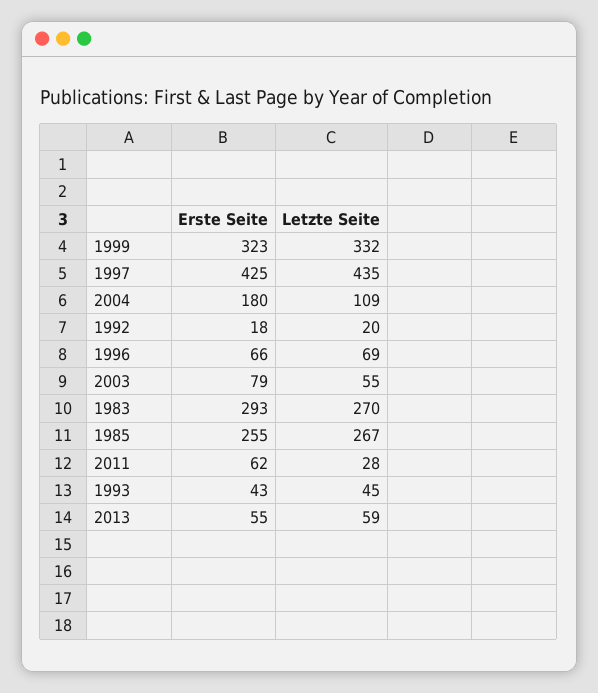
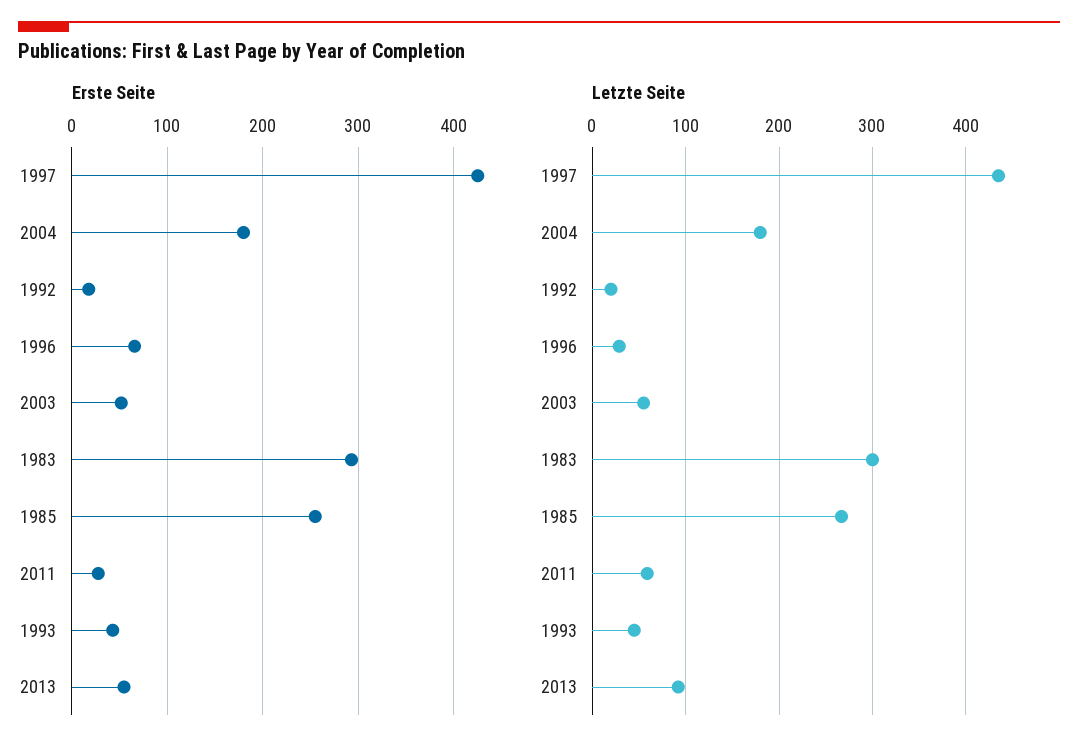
Erste Seite, 1999: 323 -> none
Letzte Seite, 1999: 332 -> none
Letzte Seite, 2004: 109 -> 180
Letzte Seite, 1996: 69 -> 30
Erste Seite, 2003: 79 -> 50
Letzte Seite, 1983: 270 -> 300
Erste Seite, 2011: 62 -> 30
Letzte Seite, 2011: 28 -> 60
Letzte Seite, 2013: 59 -> 90

